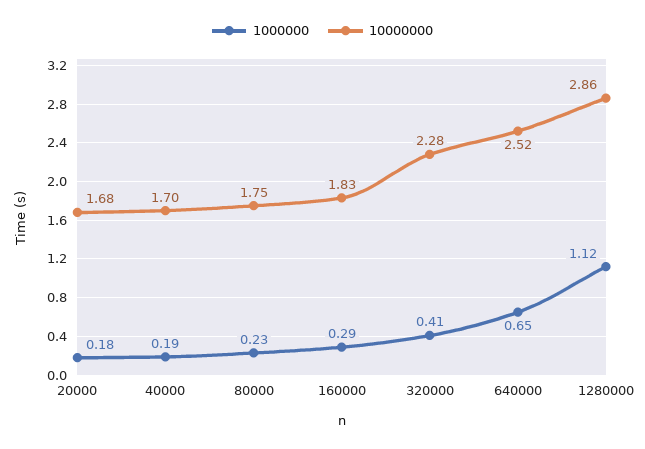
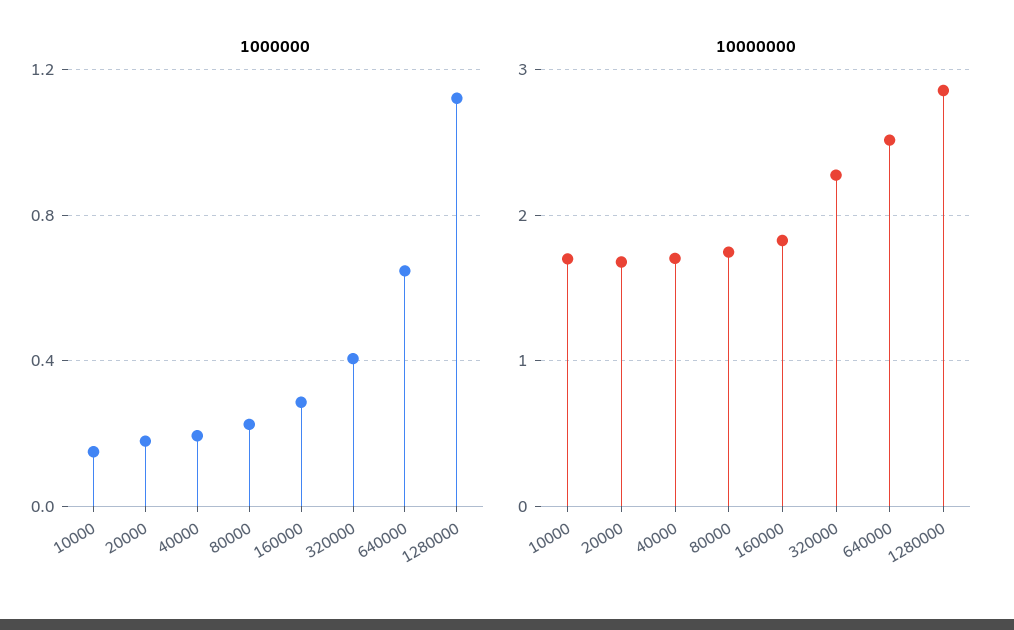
1000000, 10000: none -> 0.15
10000000, 10000: none -> 1.7

